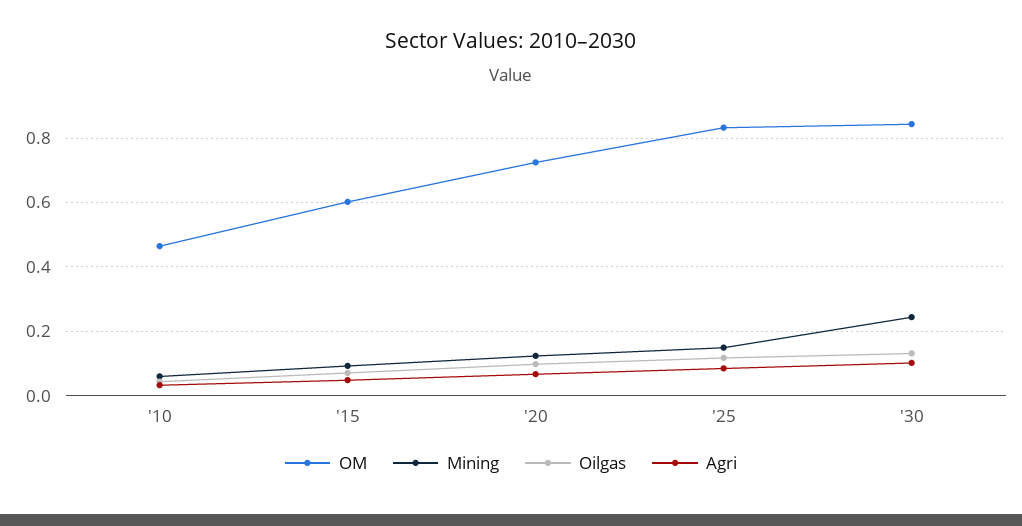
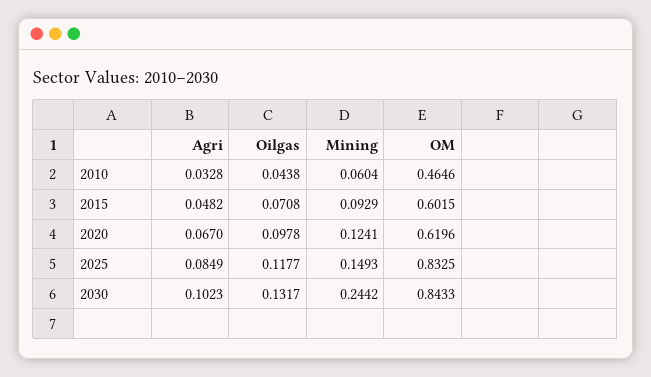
OM, '20: 0.72 -> 0.6196

